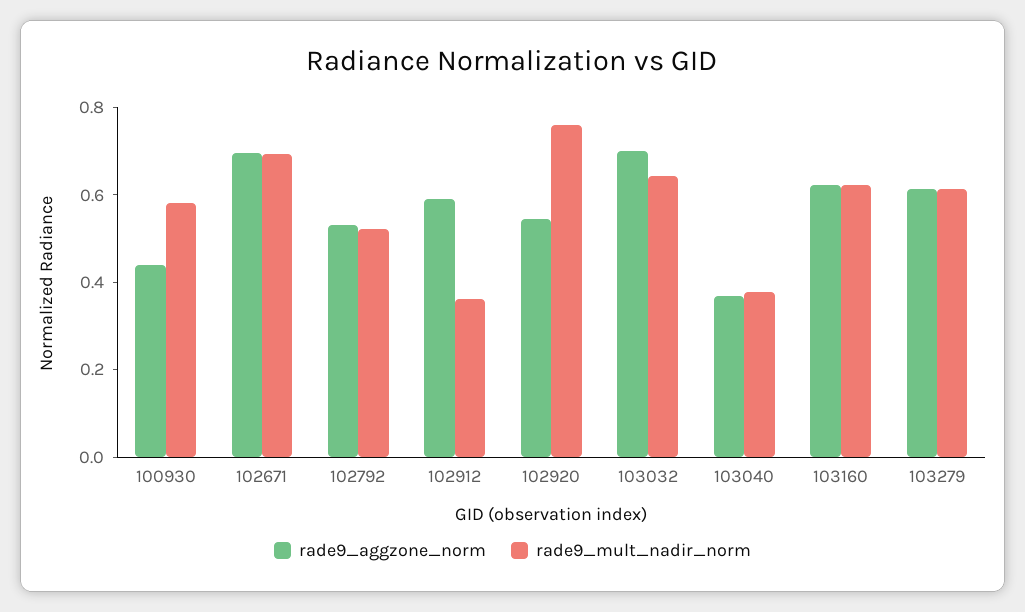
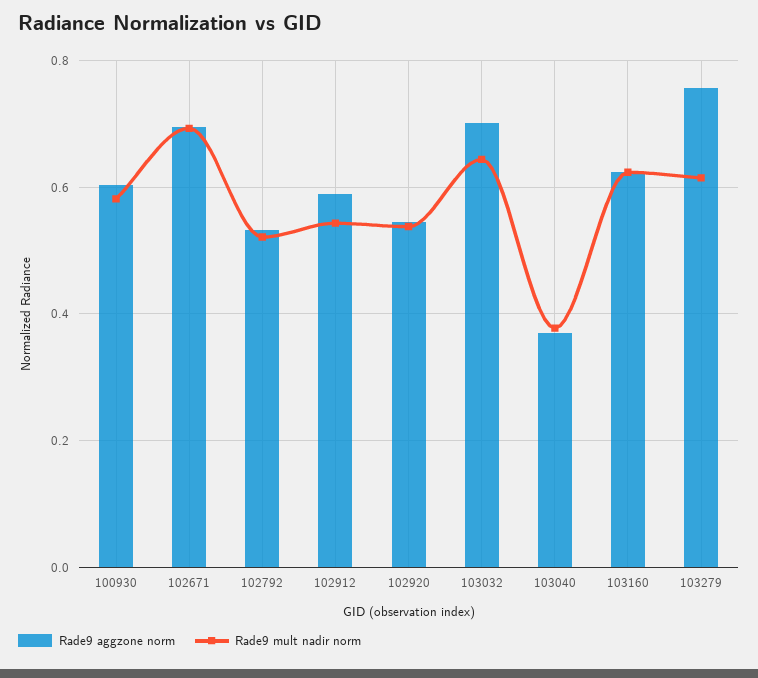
rade9_aggzone_norm, 100930: 0.45 -> 0.6
rade9_mult_nadir_norm, 102912: 0.35 -> 0.54
rade9_mult_nadir_norm, 102920: 0.75 -> 0.54
rade9_aggzone_norm, 103279: 0.6 -> 0.76

